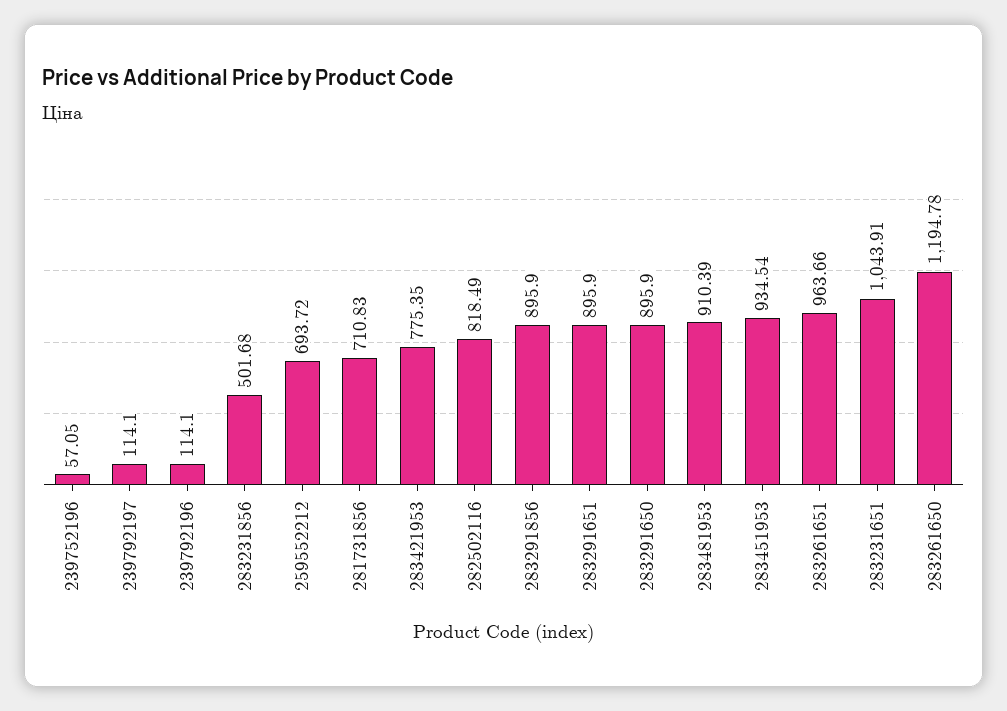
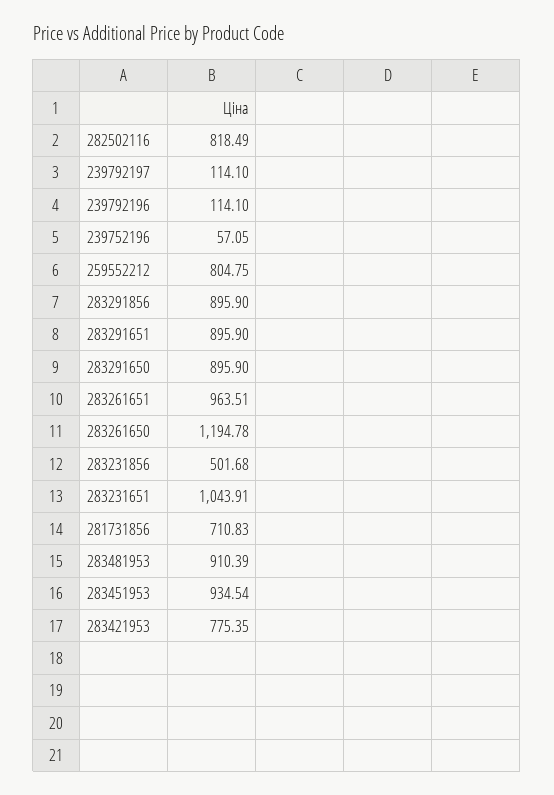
259552212: 693.72 -> 804.75
283261651: 963.66 -> 963.51

